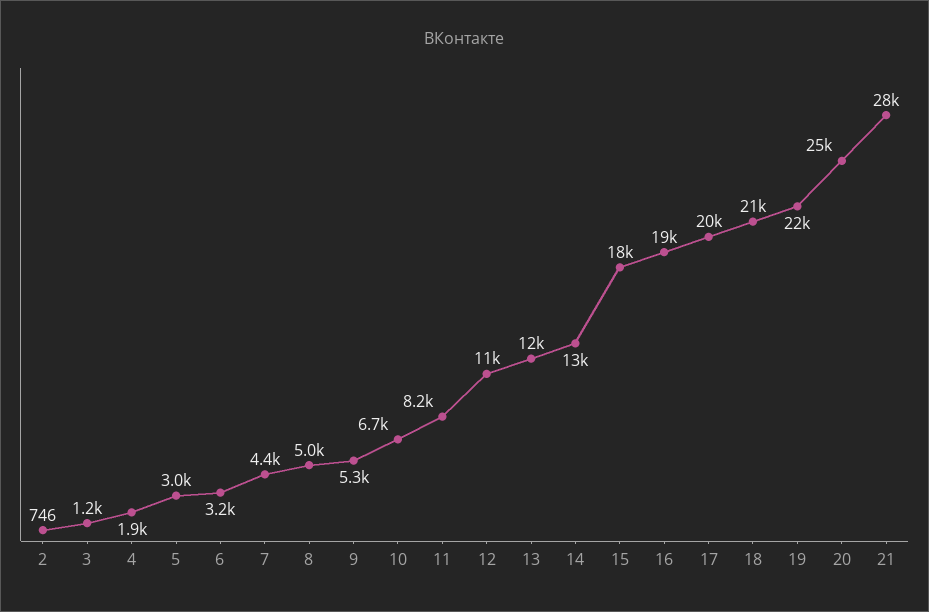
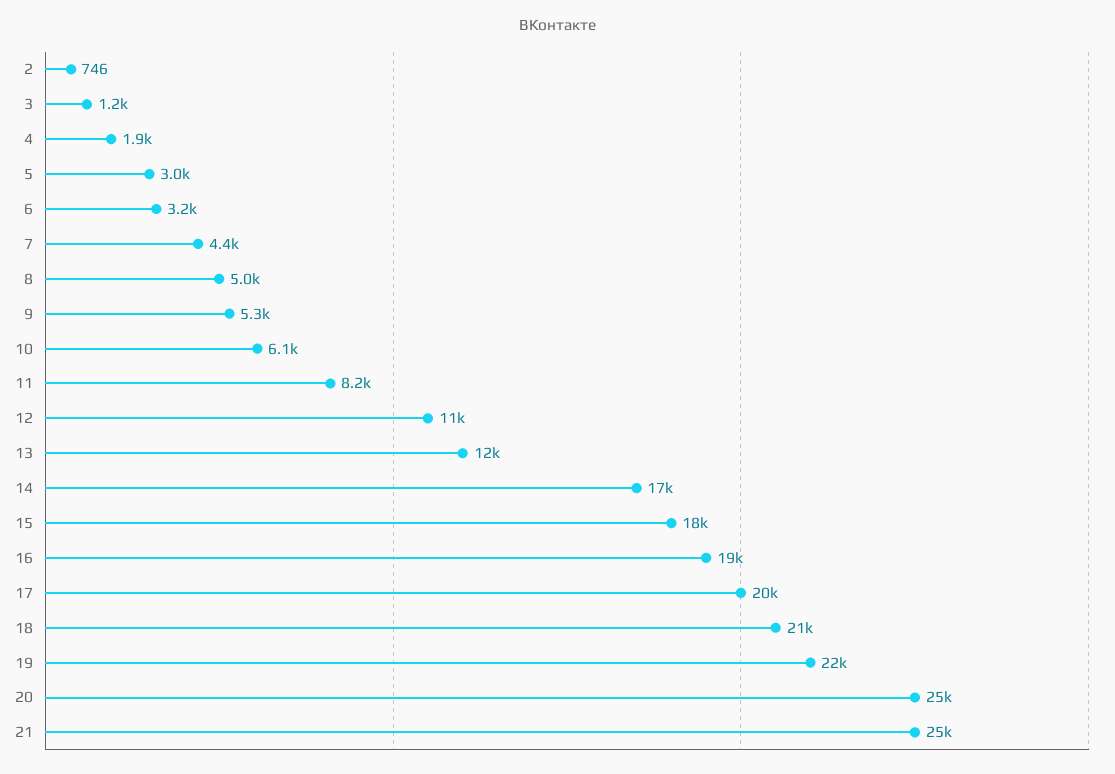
10: 6700 -> 6100
14: 13000 -> 17000
21: 28000 -> 25000

